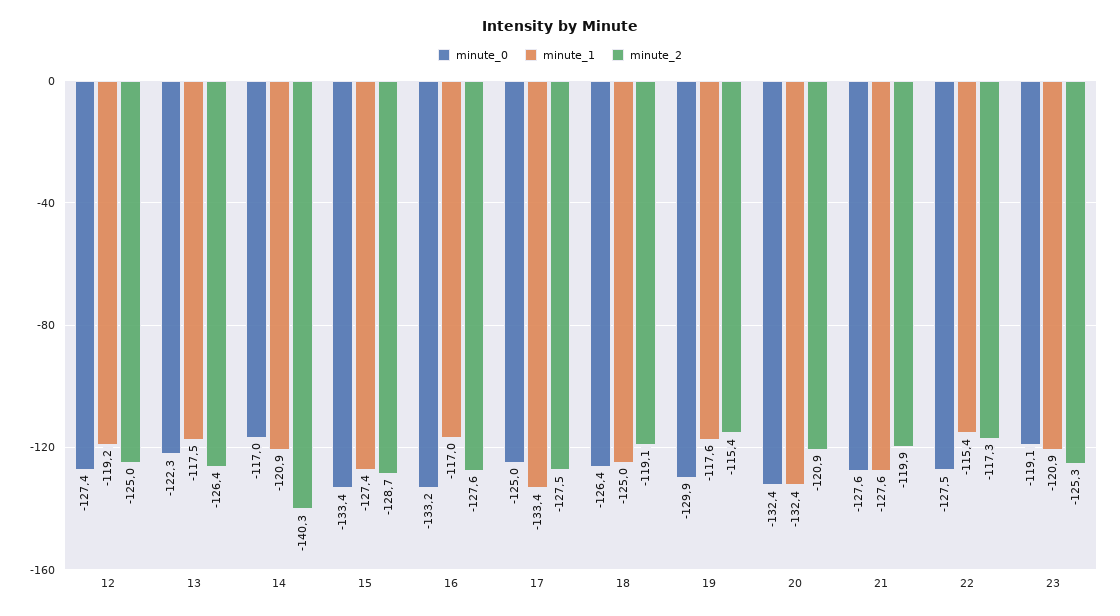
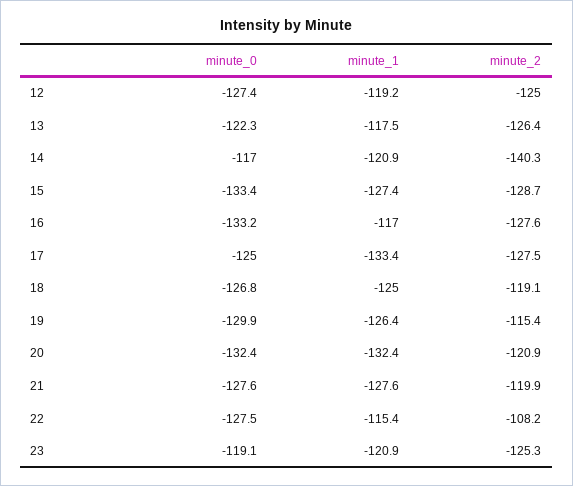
minute_0, 18: -126.4 -> -126.8
minute_1, 19: -117.6 -> -126.4
minute_2, 22: -117.3 -> -108.2

